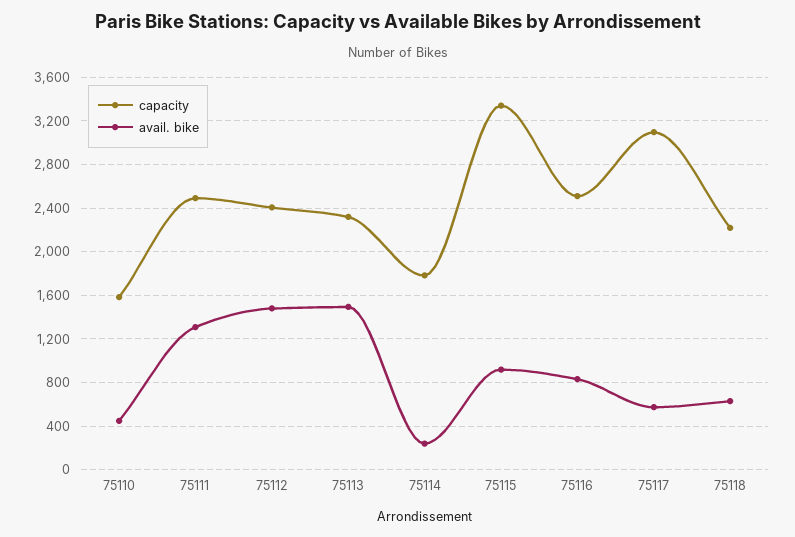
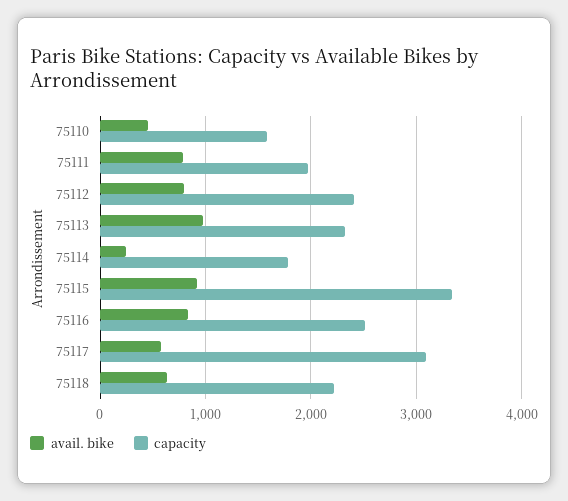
capacity, 75111: 2500 -> 2000
avail. bike, 75111: 1300 -> 800
avail. bike, 75112: 1500 -> 800
avail. bike, 75113: 1500 -> 1000

